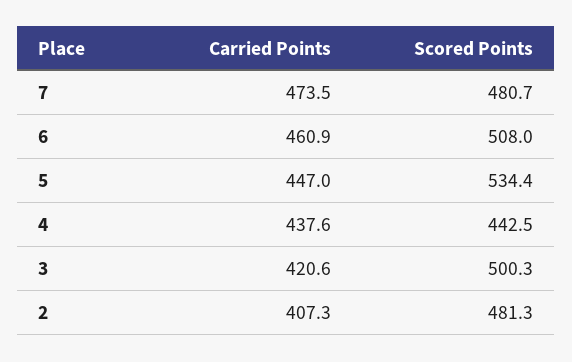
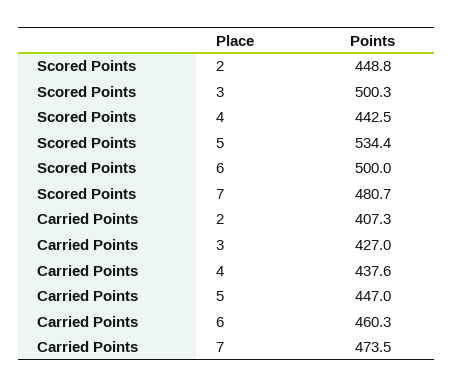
Carried Points, 6: 460.9 -> 460.3
Scored Points, 6: 508 -> 500
Carried Points, 3: 420.6 -> 427
Scored Points, 2: 481.3 -> 448.8

